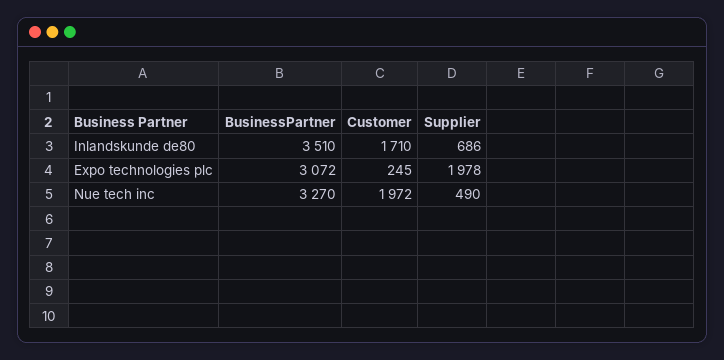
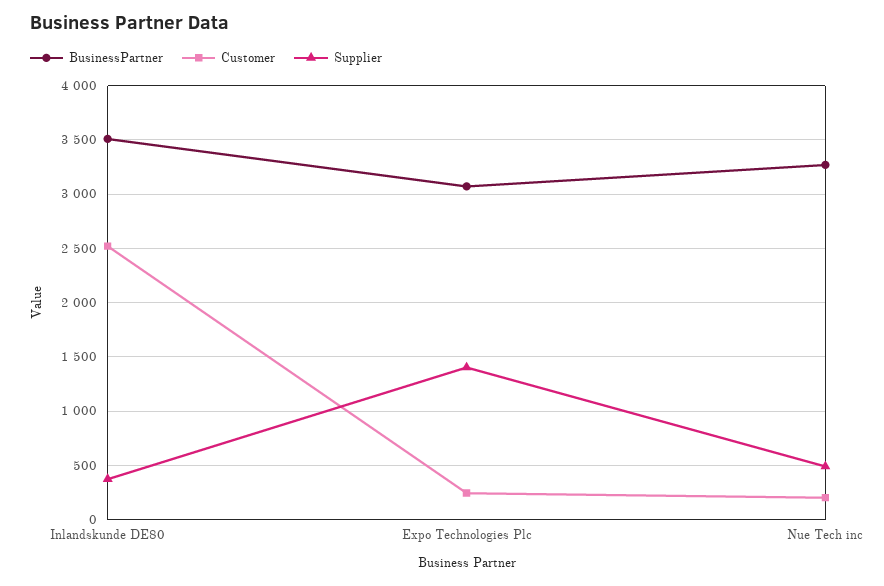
Customer, Inlandskunde de80: 1710 -> 2500
Supplier, Inlandskunde de80: 686 -> 400
Supplier, Expo technologies plc: 1978 -> 1400
Customer, Nue tech inc: 1972 -> 200

